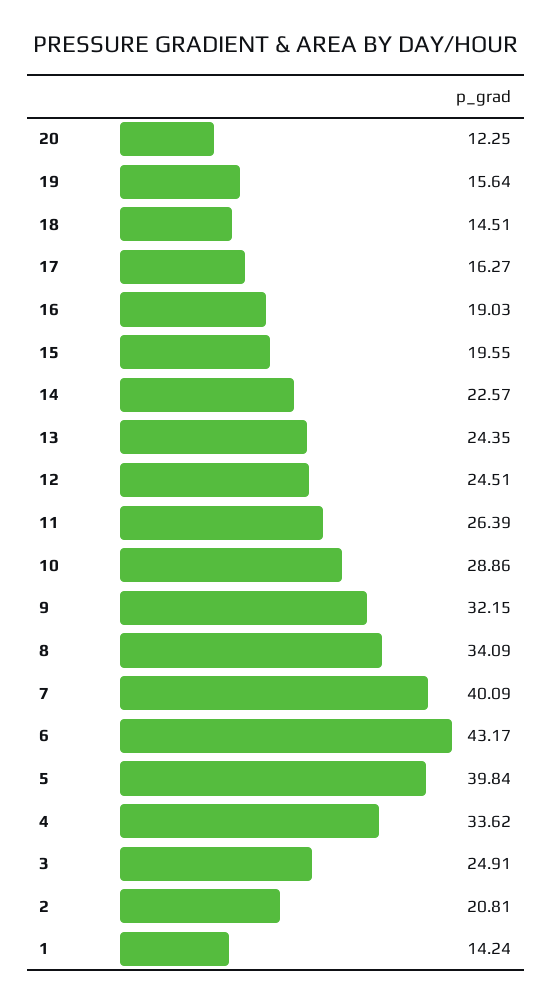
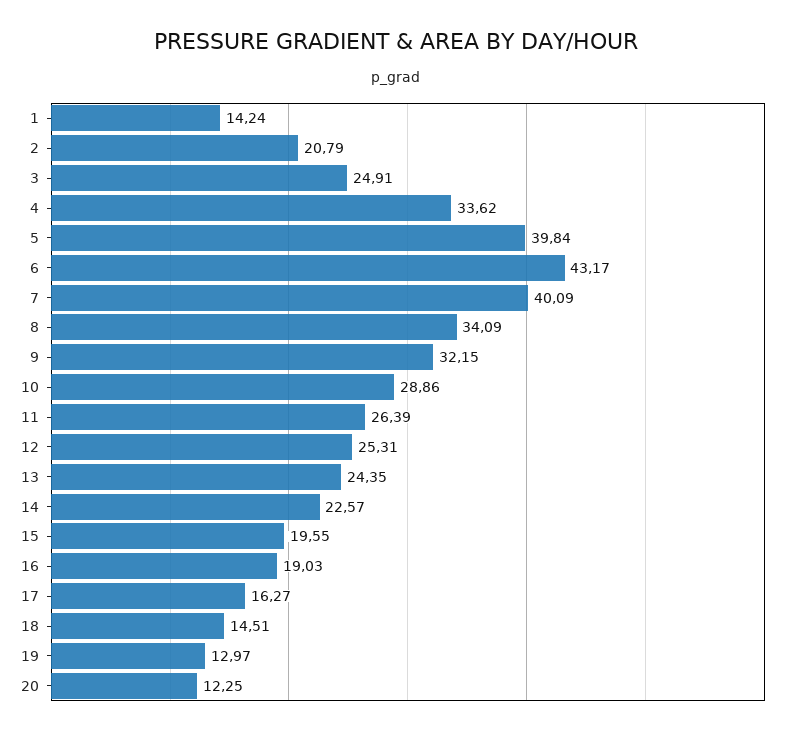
19: 15.64 -> 12.97
12: 24.51 -> 25.31
2: 20.81 -> 20.79

